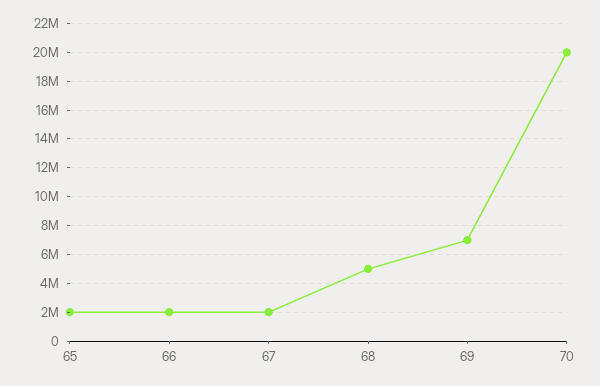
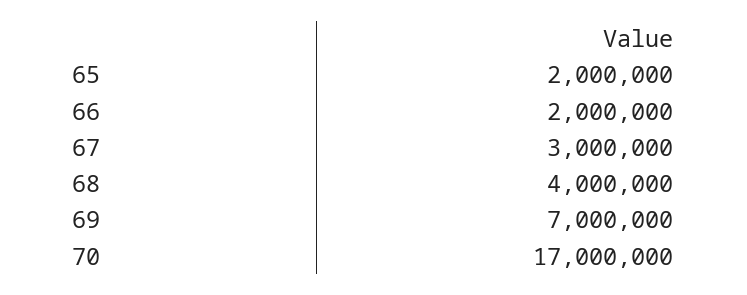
67: 2000000 -> 3000000
68: 5000000 -> 4000000
70: 20000000 -> 17000000

